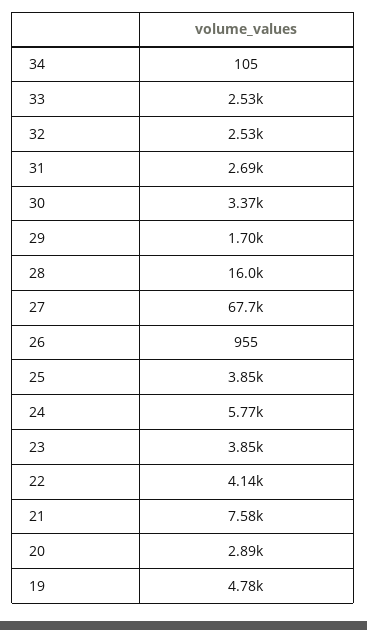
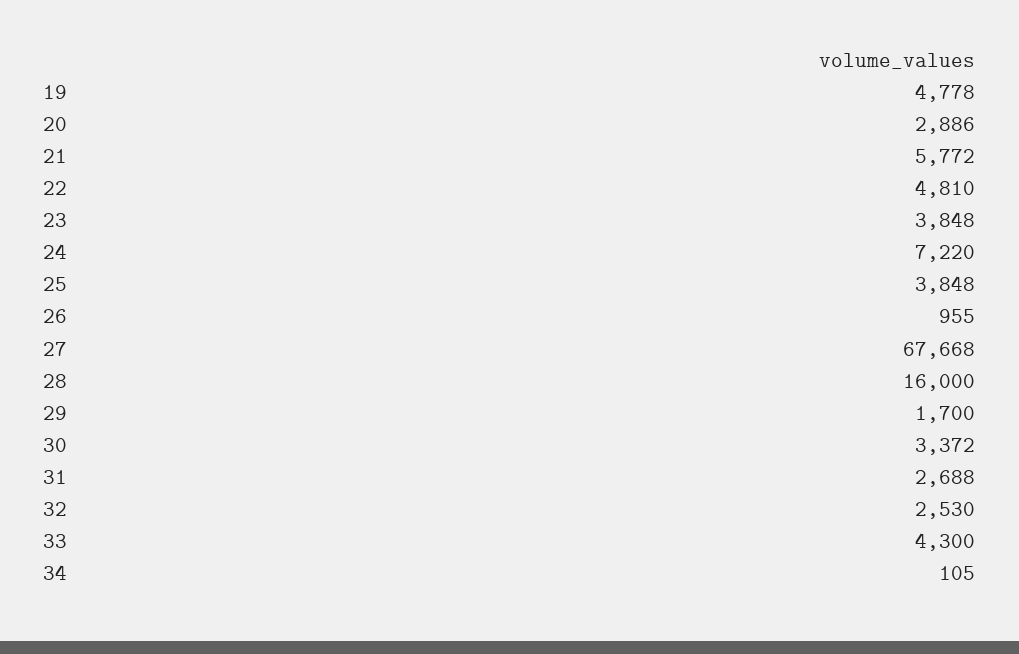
33: 2530 -> 4300
24: 5770 -> 7220
22: 4140 -> 4810
21: 7580 -> 5772

